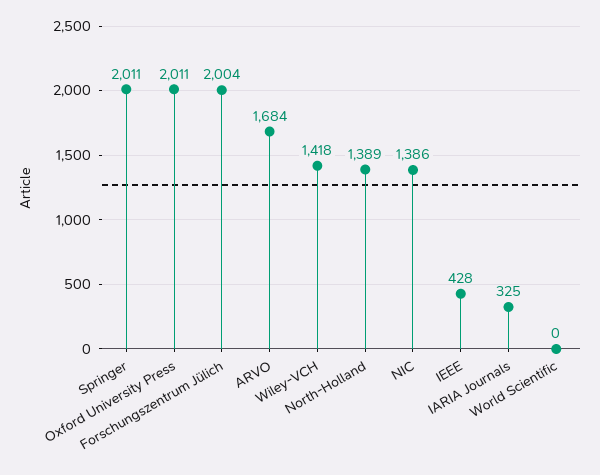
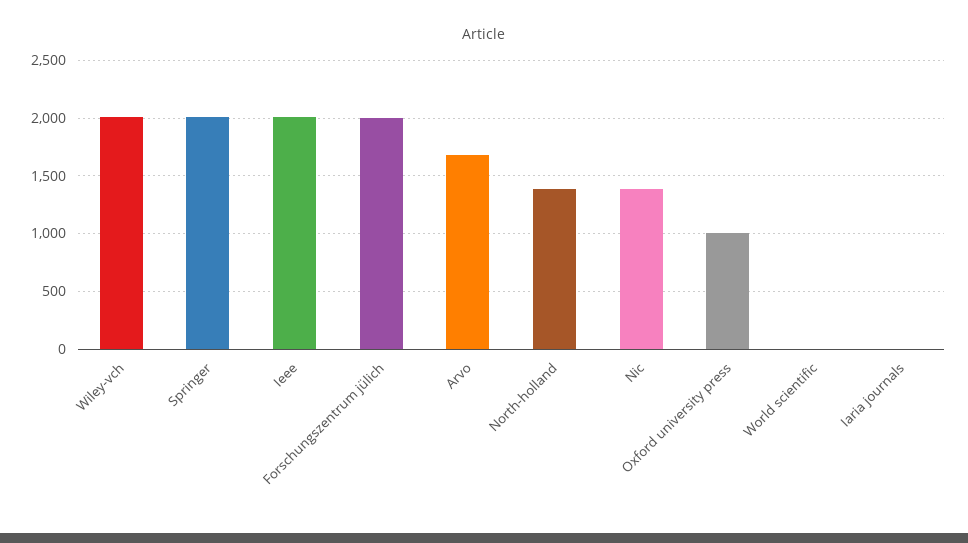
Oxford University Press: 2011 -> 1000
Wiley-VCH: 1418 -> 2000
IEEE: 428 -> 2000
IARIA Journals: 325 -> 0

